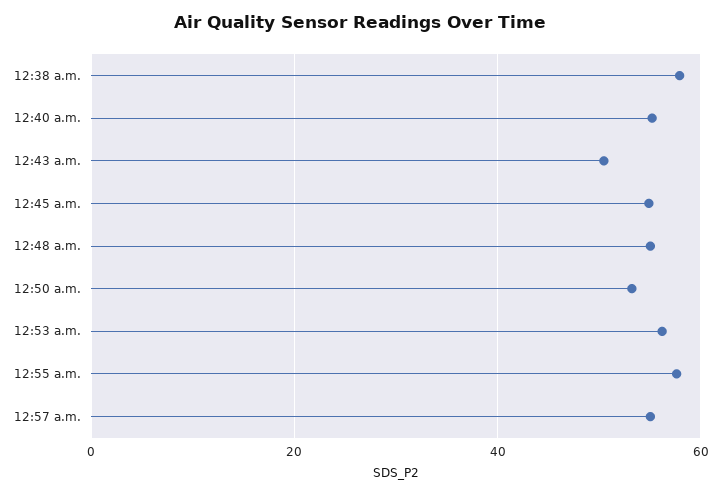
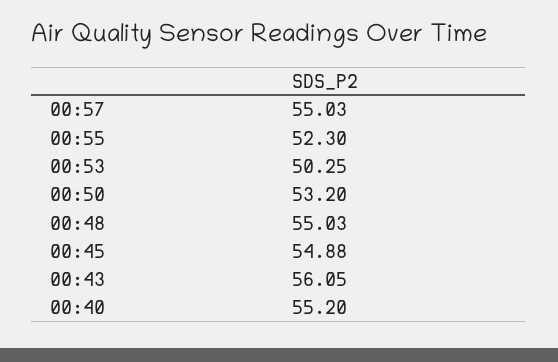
12:38 a.m.: 58 -> none
12:43 a.m.: 50 -> 56.05
12:53 a.m.: 56 -> 50.25
12:55 a.m.: 58 -> 52.3

